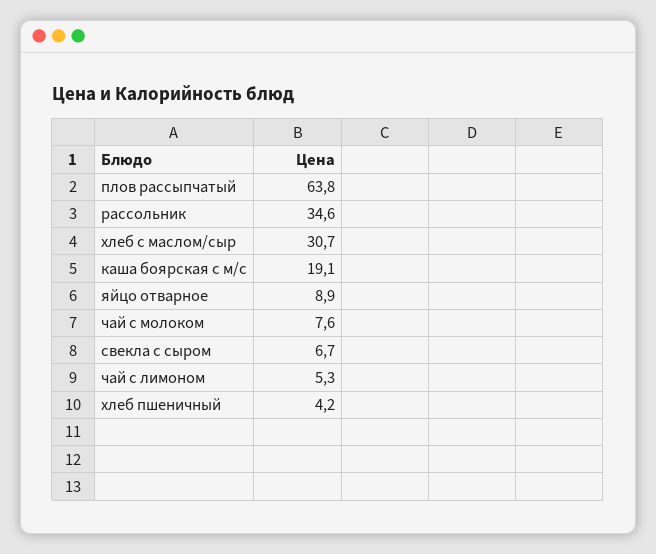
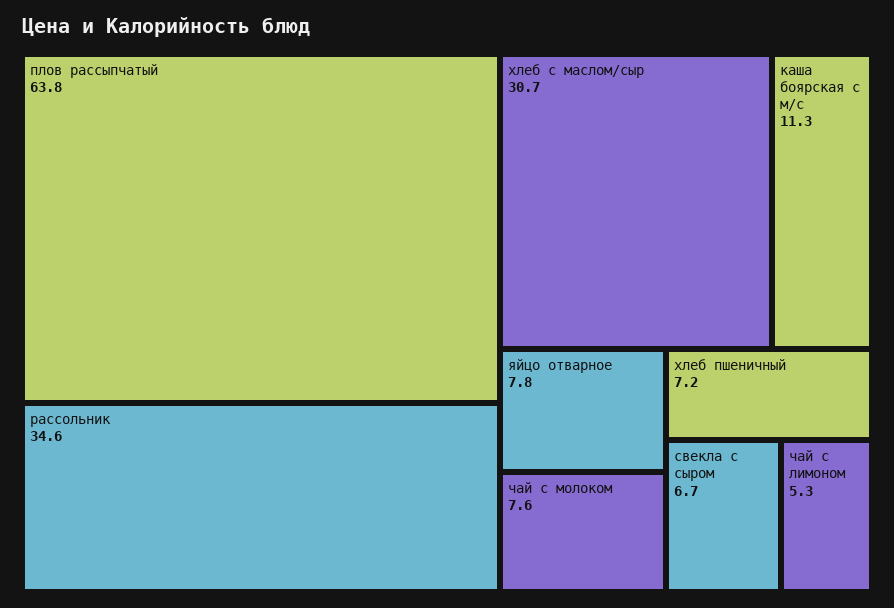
каша боярская с м/с: 19.1 -> 11.3
яйцо отварное: 8.9 -> 7.8
хлеб пшеничный: 4.2 -> 7.2

